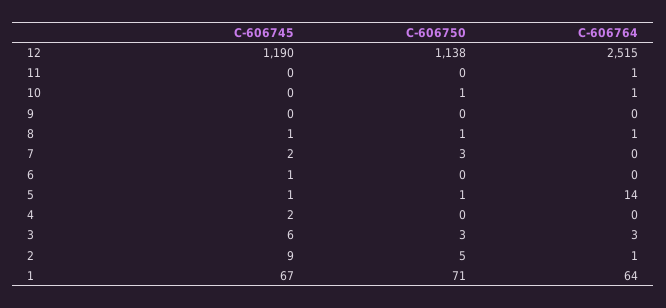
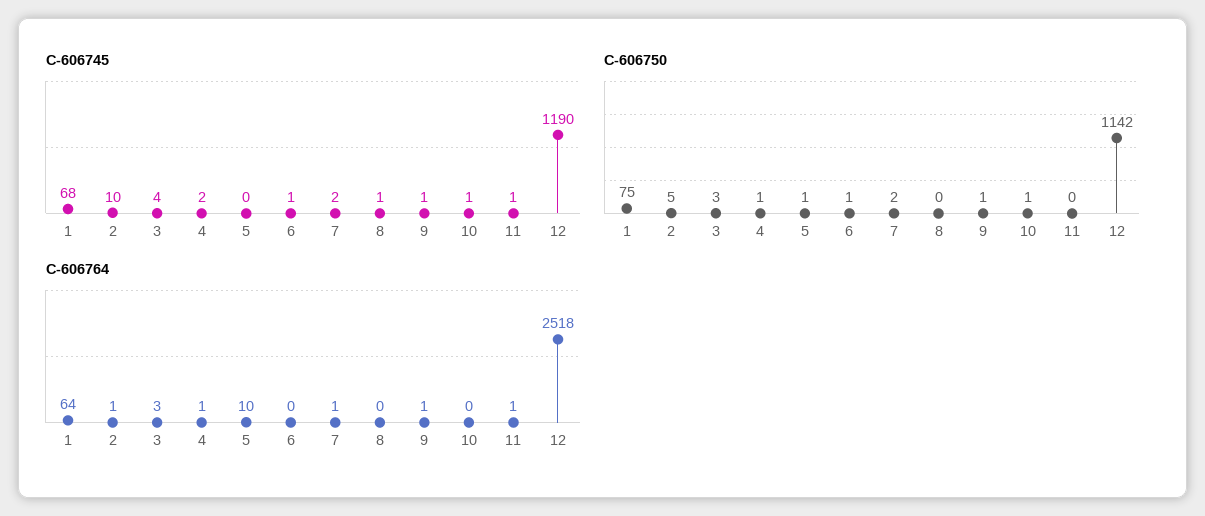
C-606750, 12: 1138 -> 1142
C-606764, 12: 2515 -> 2518
C-606745, 11: 0 -> 1
C-606745, 10: 0 -> 1
C-606764, 10: 1 -> 0
C-606745, 9: 0 -> 1
C-606750, 9: 0 -> 1
C-606764, 9: 0 -> 1
C-606750, 8: 1 -> 0
C-606764, 8: 1 -> 0
C-606750, 7: 3 -> 2
C-606764, 7: 0 -> 1
C-606750, 6: 0 -> 1
C-606745, 5: 1 -> 0
C-606764, 5: 14 -> 10
C-606750, 4: 0 -> 1
C-606764, 4: 0 -> 1
C-606745, 3: 6 -> 4
C-606745, 2: 9 -> 10
C-606745, 1: 67 -> 68
C-606750, 1: 71 -> 75

